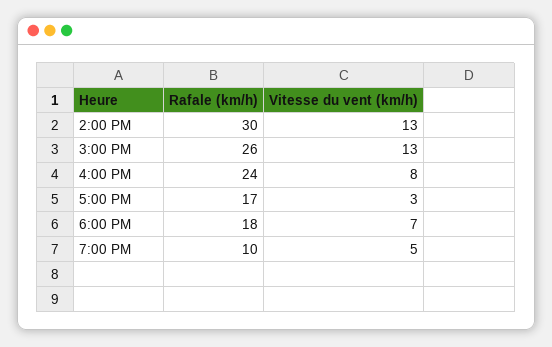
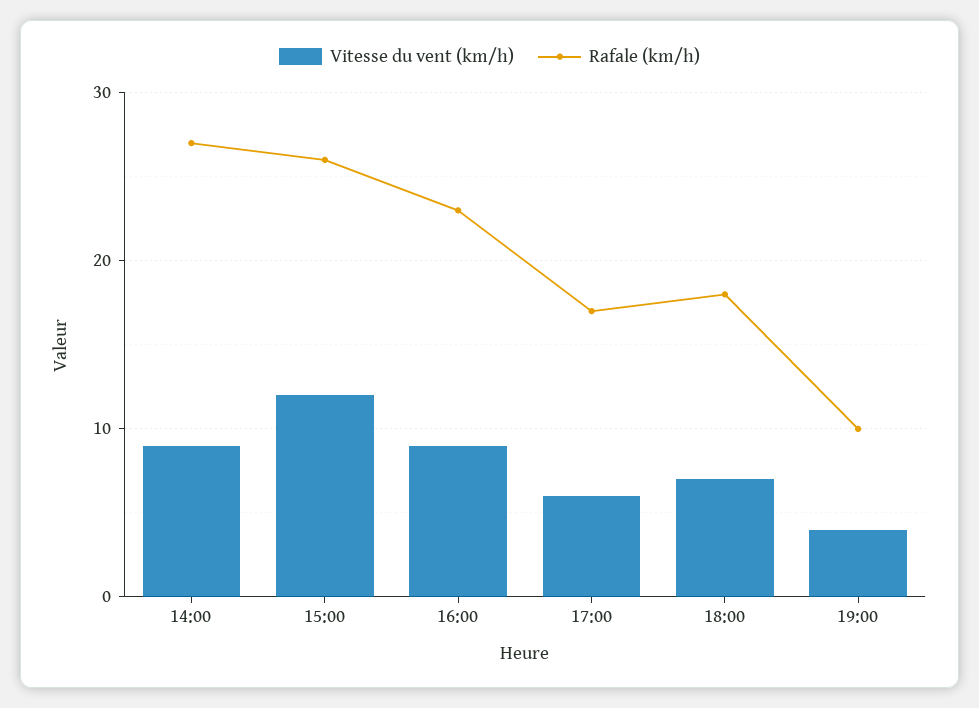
Rafale (km/h), 2:00 PM: 30 -> 27
Vitesse du vent (km/h), 2:00 PM: 13 -> 9
Vitesse du vent (km/h), 3:00 PM: 13 -> 12
Rafale (km/h), 4:00 PM: 24 -> 23
Vitesse du vent (km/h), 4:00 PM: 8 -> 9
Vitesse du vent (km/h), 5:00 PM: 3 -> 6
Vitesse du vent (km/h), 7:00 PM: 5 -> 4

